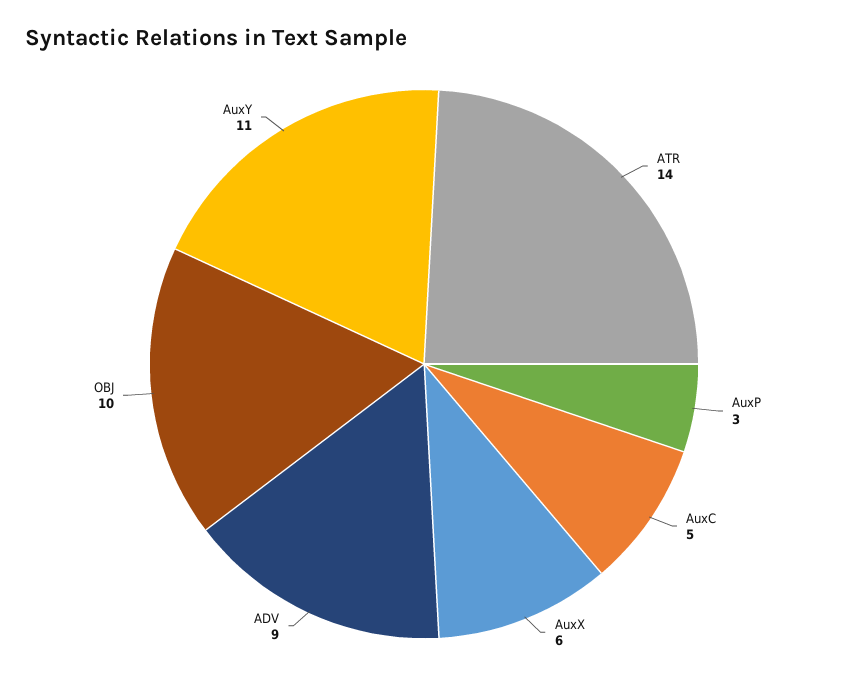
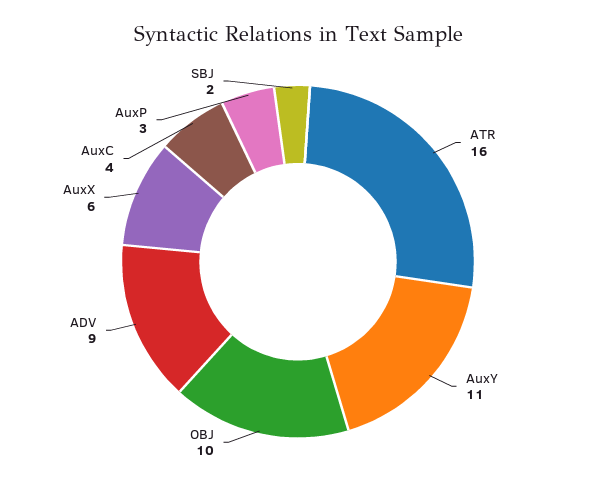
ATR: 14 -> 16
AuxC: 5 -> 4
SBJ: none -> 2

